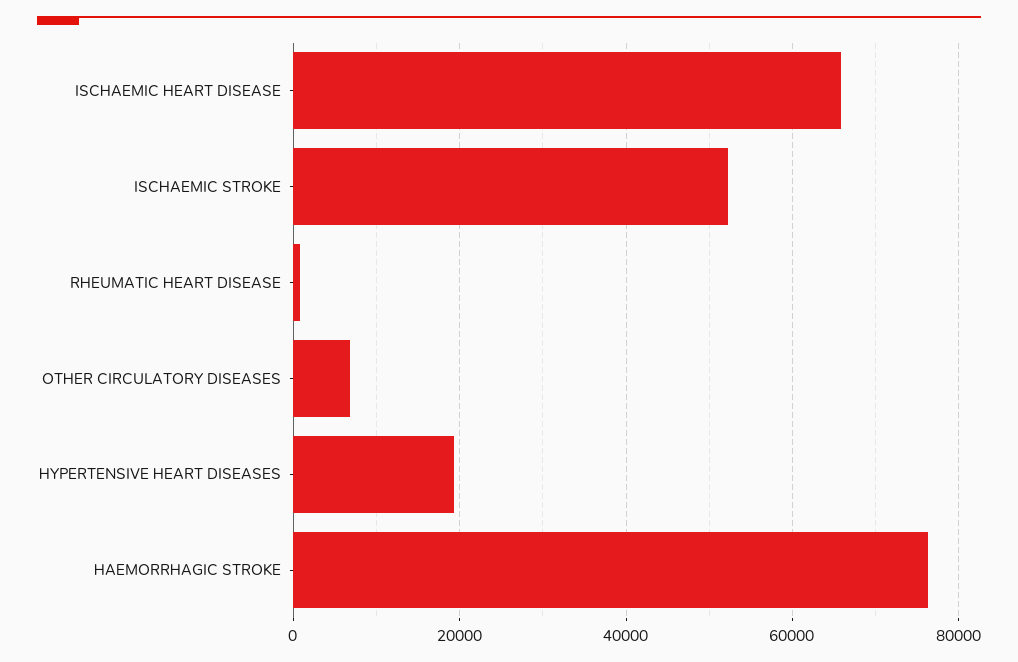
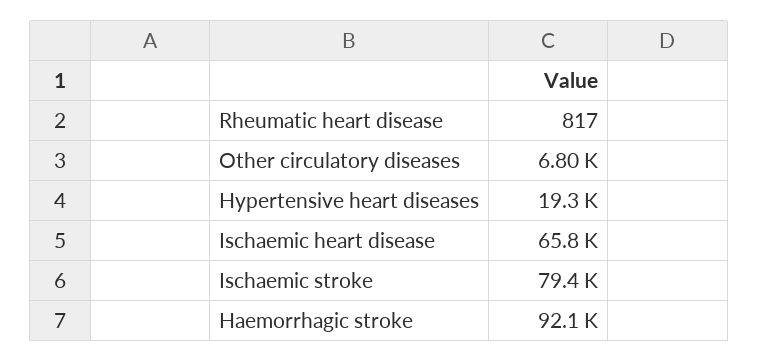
ISCHAEMIC STROKE: 52000 -> 79400
HAEMORRHAGIC STROKE: 76000 -> 92100

